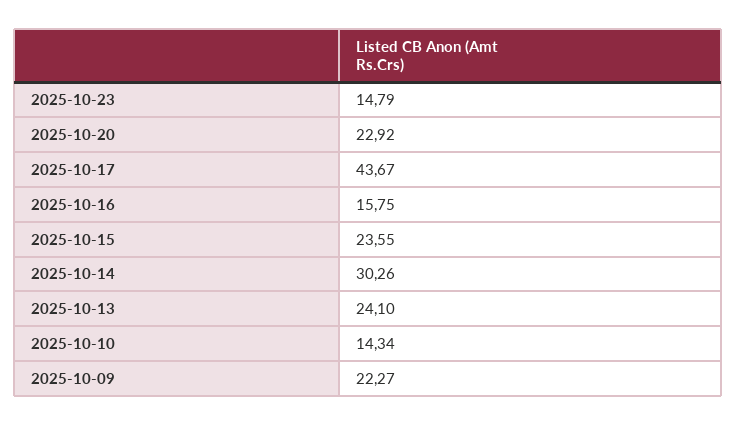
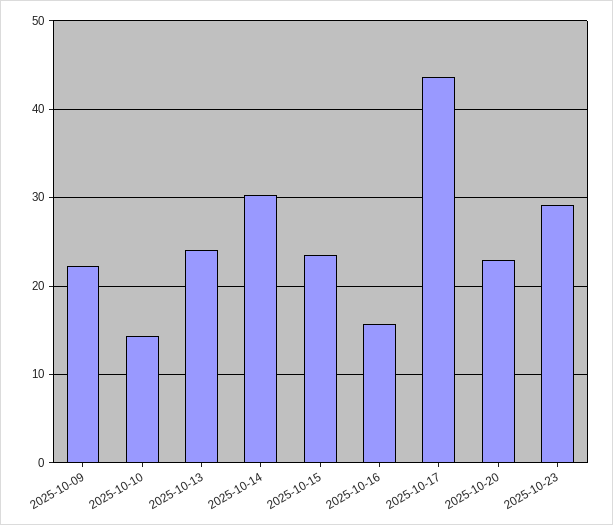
2025-10-23: 14.79 -> 29

